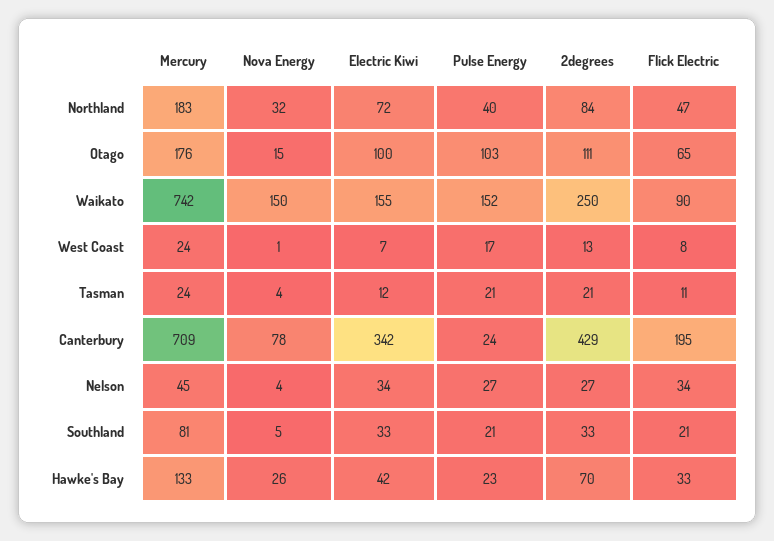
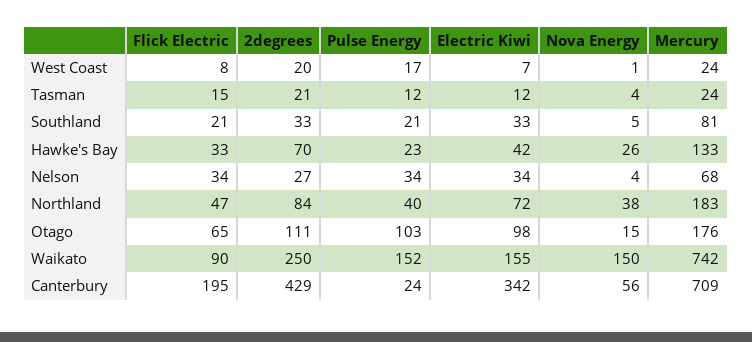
Nova Energy, Northland: 32 -> 38
Electric Kiwi, Otago: 100 -> 98
2degrees, West Coast: 13 -> 20
Pulse Energy, Tasman: 21 -> 12
Flick Electric, Tasman: 11 -> 15
Nova Energy, Canterbury: 78 -> 56
Mercury, Nelson: 45 -> 68
Pulse Energy, Nelson: 27 -> 34

